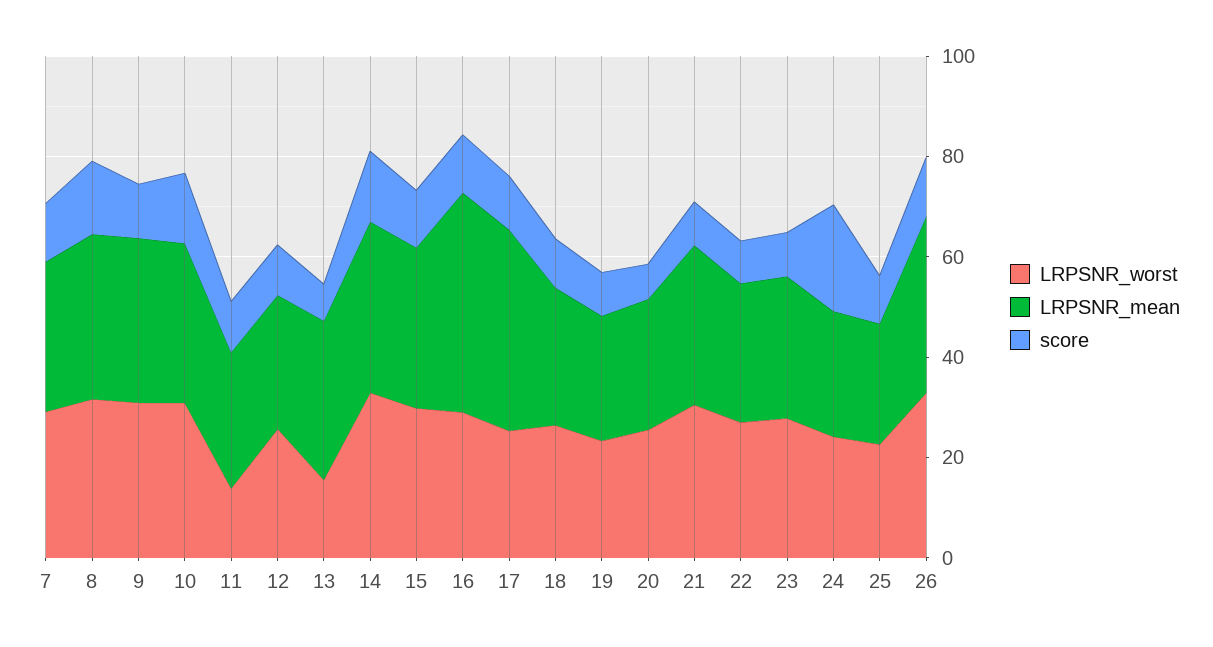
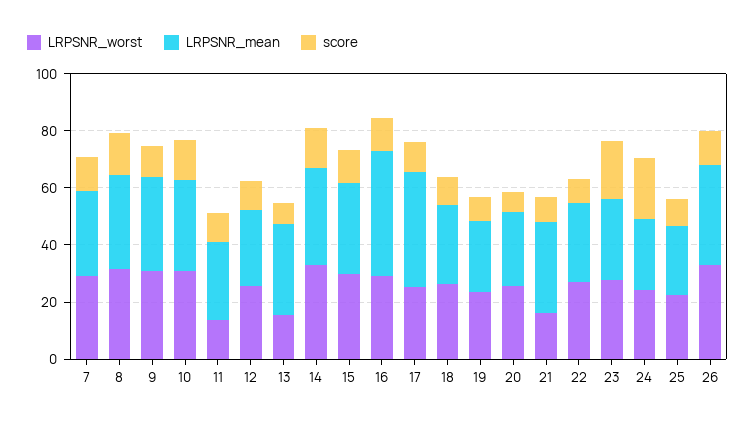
LRPSNR_worst, 21: 30 -> 15
score, 23: 10 -> 20

